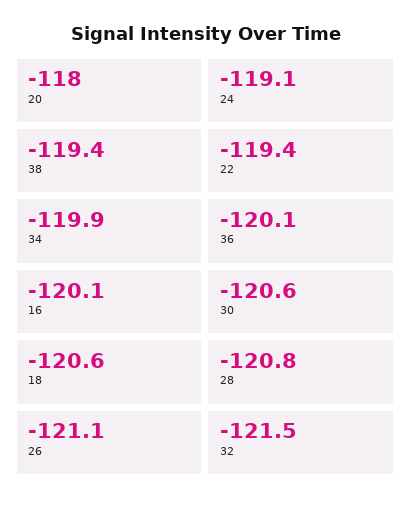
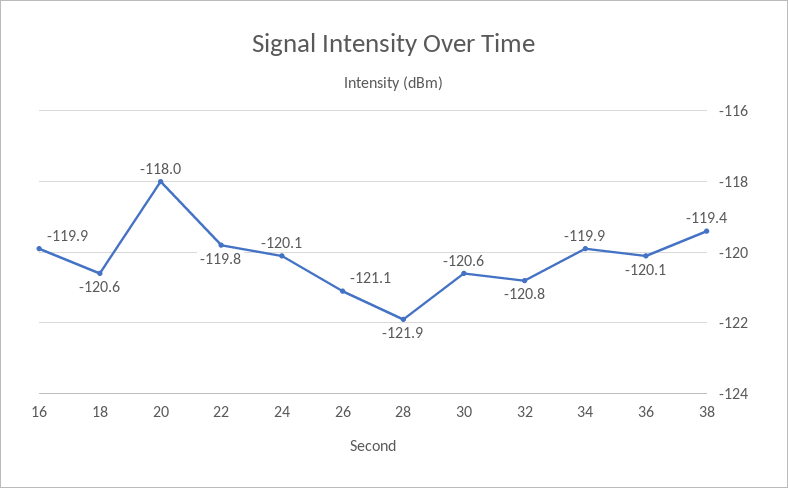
24: -119.1 -> -120.1
22: -119.4 -> -119.8
16: -120.1 -> -119.9
28: -120.8 -> -121.9
32: -121.5 -> -120.8

